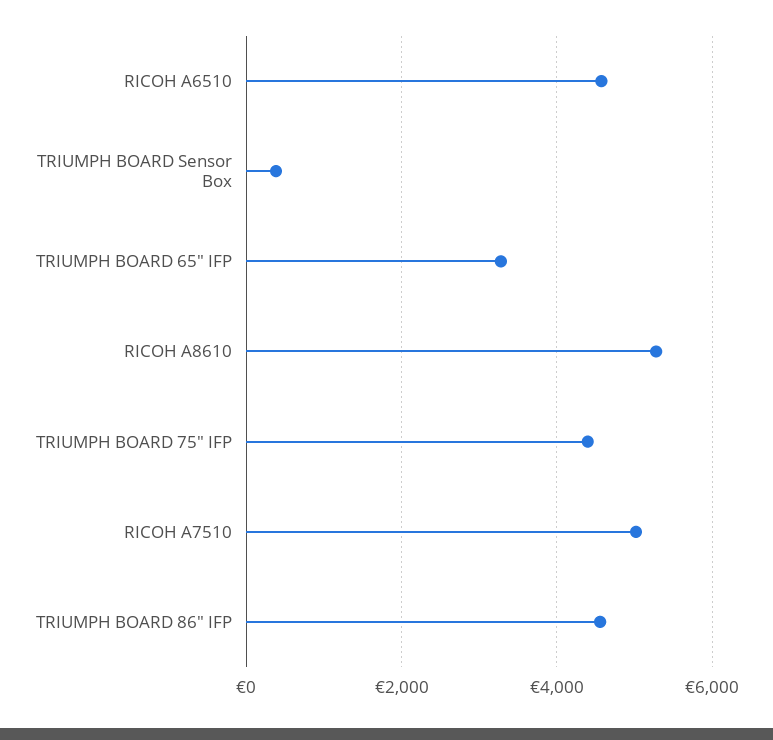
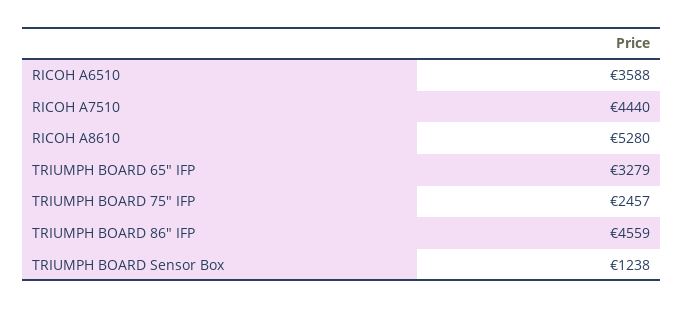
RICOH A6510: 4600 -> 3588
TRIUMPH BOARD Sensor Box: 400 -> 1238
TRIUMPH BOARD 75" IFP: 4400 -> 2457
RICOH A7510: 5000 -> 4440

